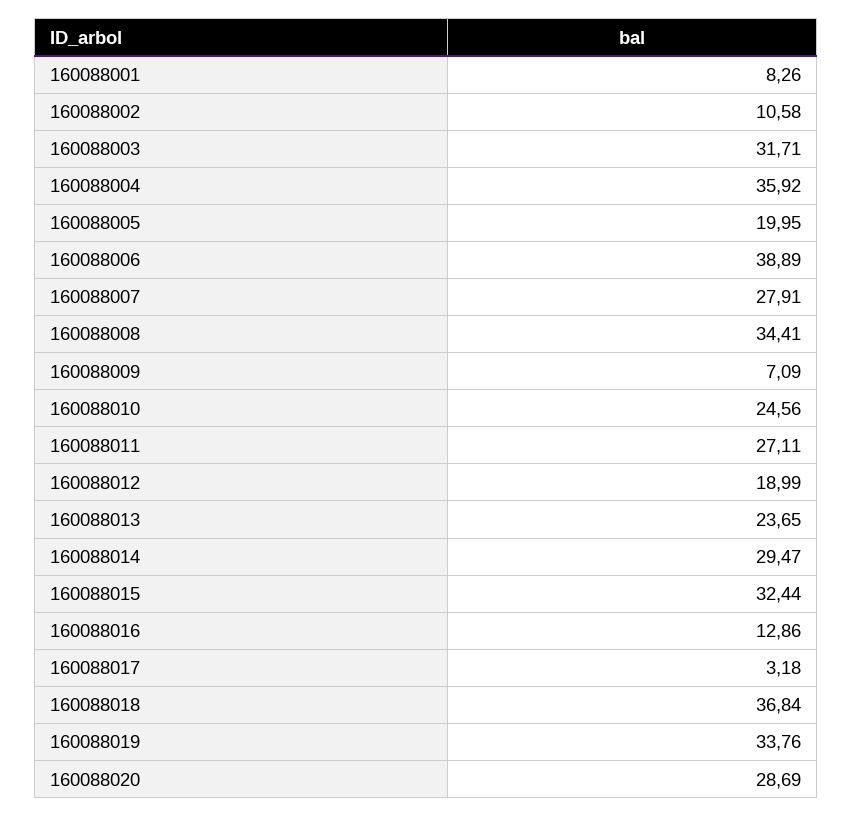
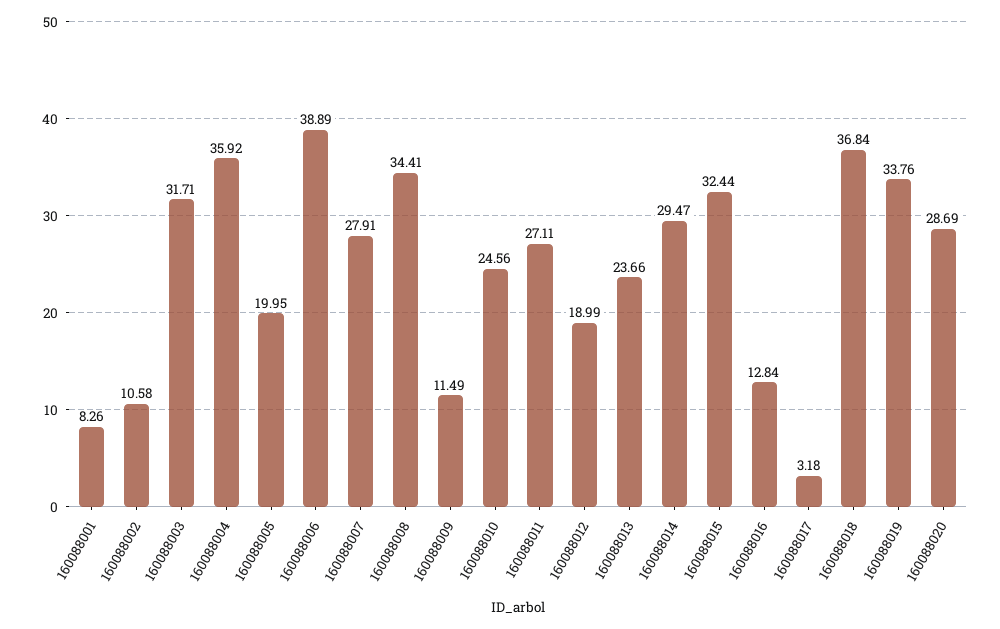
160088009: 7.09 -> 11.49
160088013: 23.65 -> 23.66
160088016: 12.86 -> 12.84

